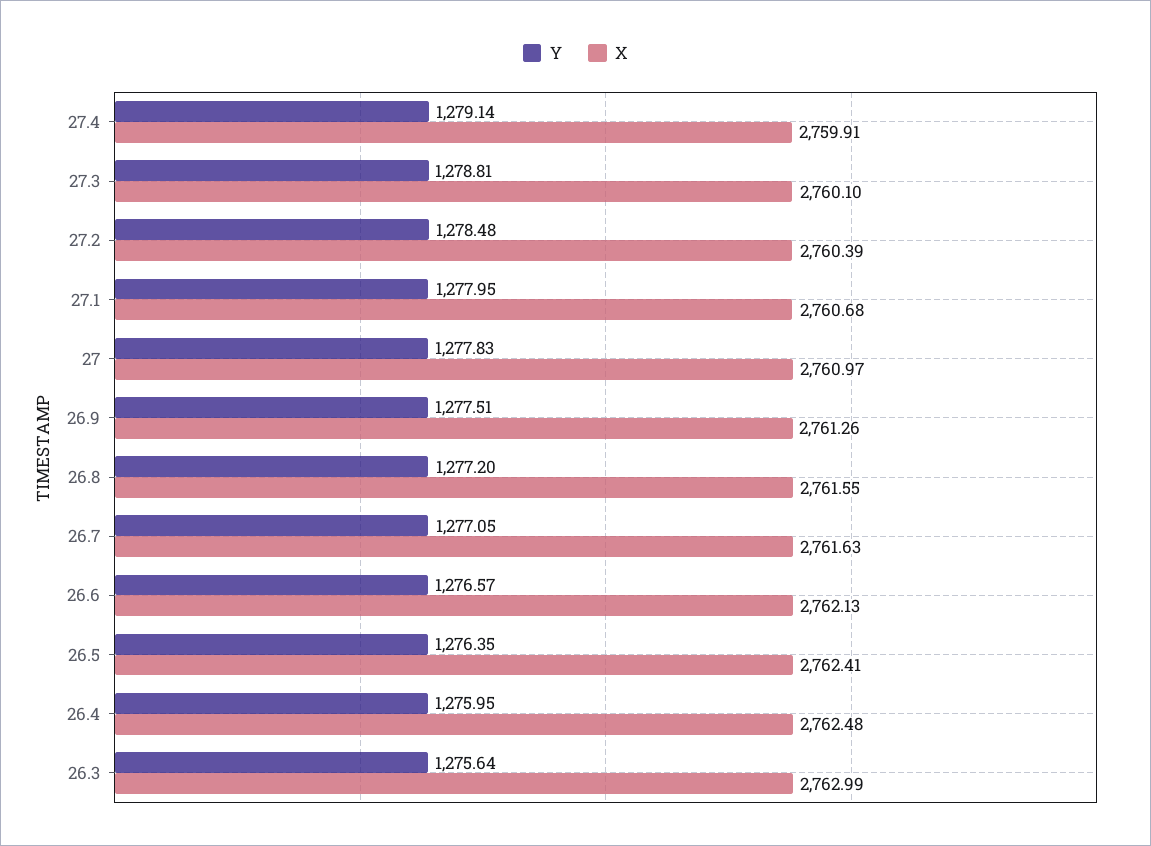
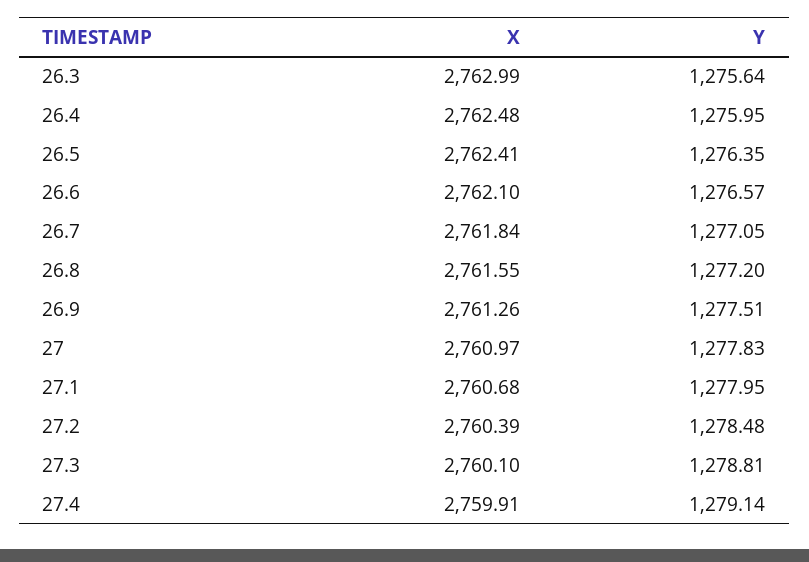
X, 26.7: 2761.63 -> 2761.84
X, 26.6: 2762.13 -> 2762.1

